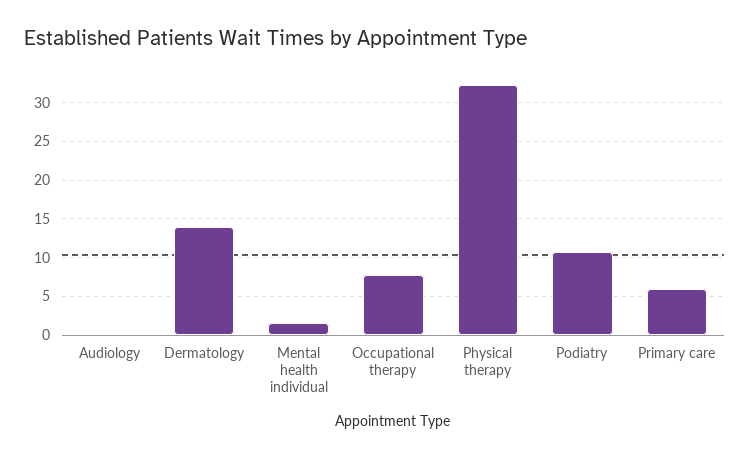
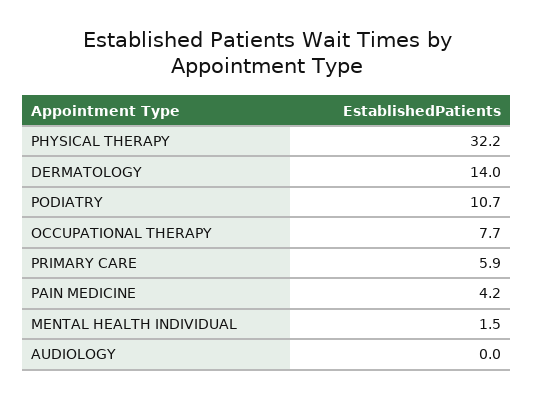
PAIN MEDICINE: none -> 4.2

